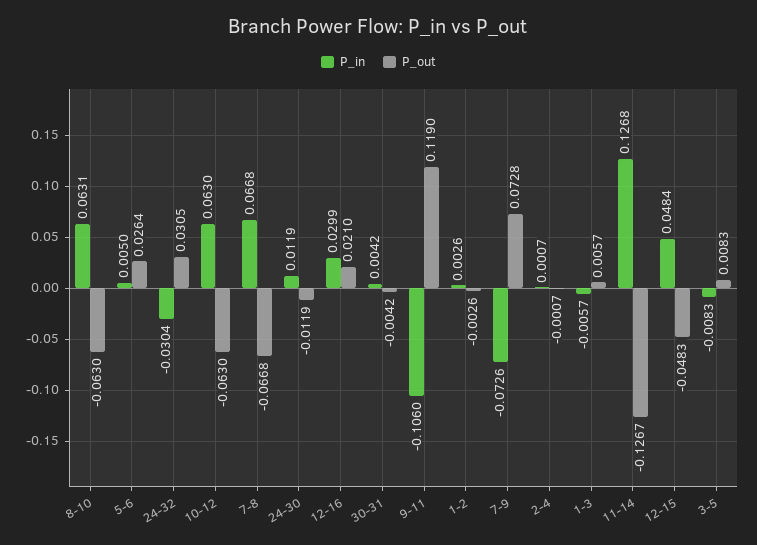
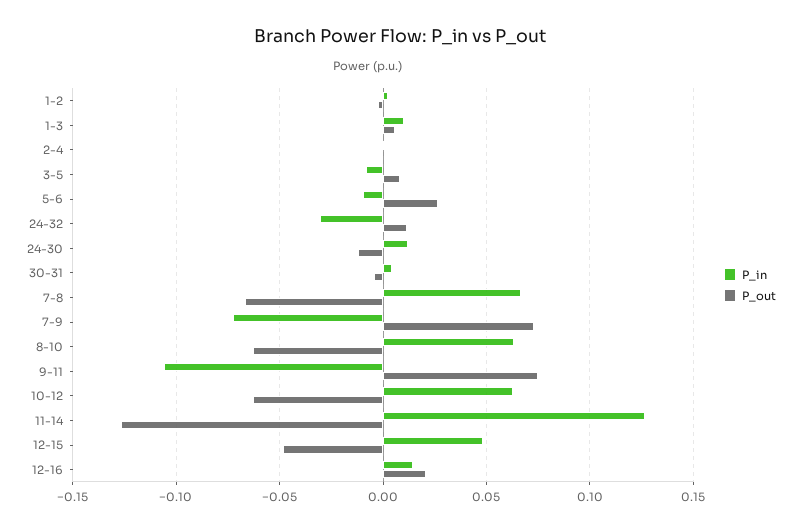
P_in, 5-6: 0.005 -> -0.01
P_out, 24-32: 0.0305 -> 0.01
P_in, 12-16: 0.0299 -> 0.015
P_out, 9-11: 0.119 -> 0.075
P_in, 1-3: -0.0057 -> 0.01

